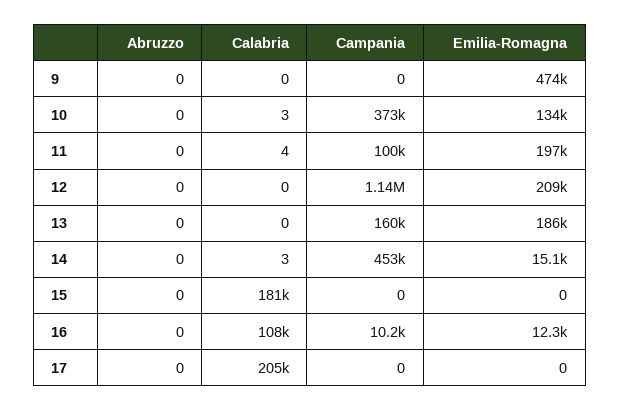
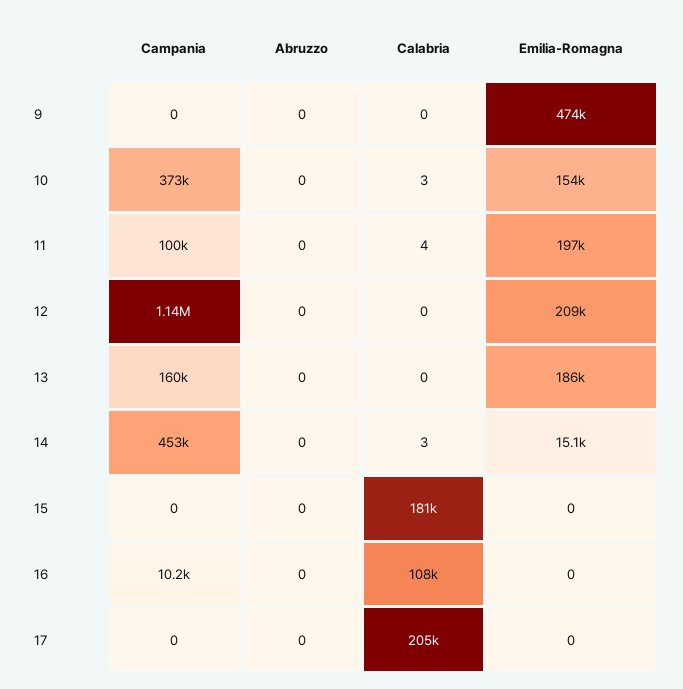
Emilia-Romagna, 10: 134000 -> 154000
Emilia-Romagna, 16: 12300 -> 0

